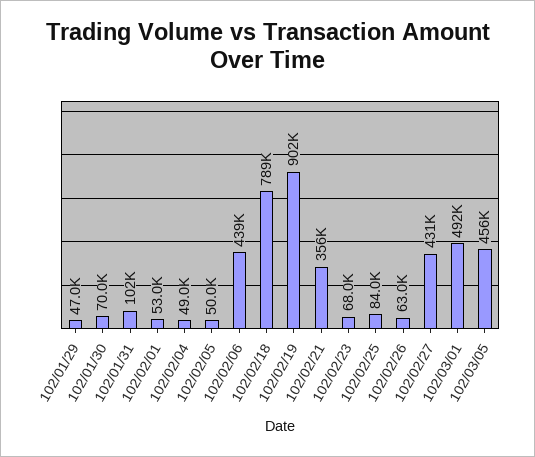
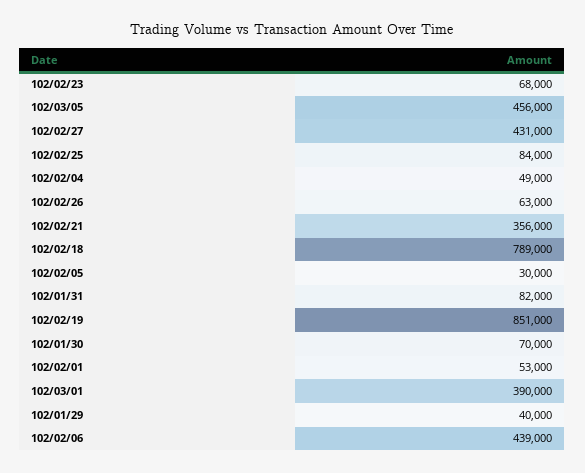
102/01/29: 47000 -> 40000
102/01/31: 102000 -> 82000
102/02/05: 50000 -> 30000
102/02/19: 902000 -> 851000
102/03/01: 492000 -> 390000

